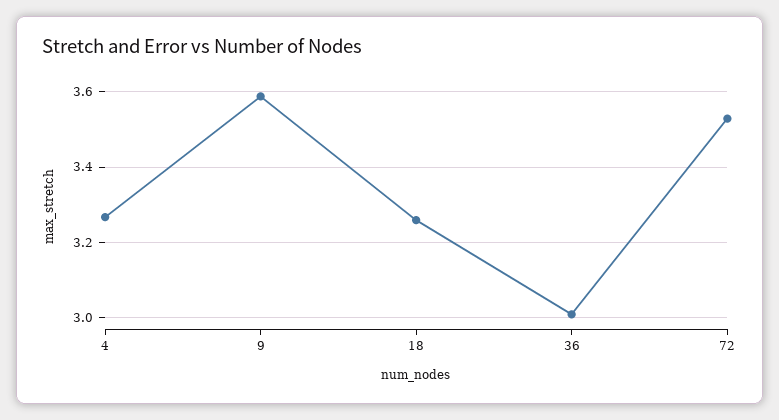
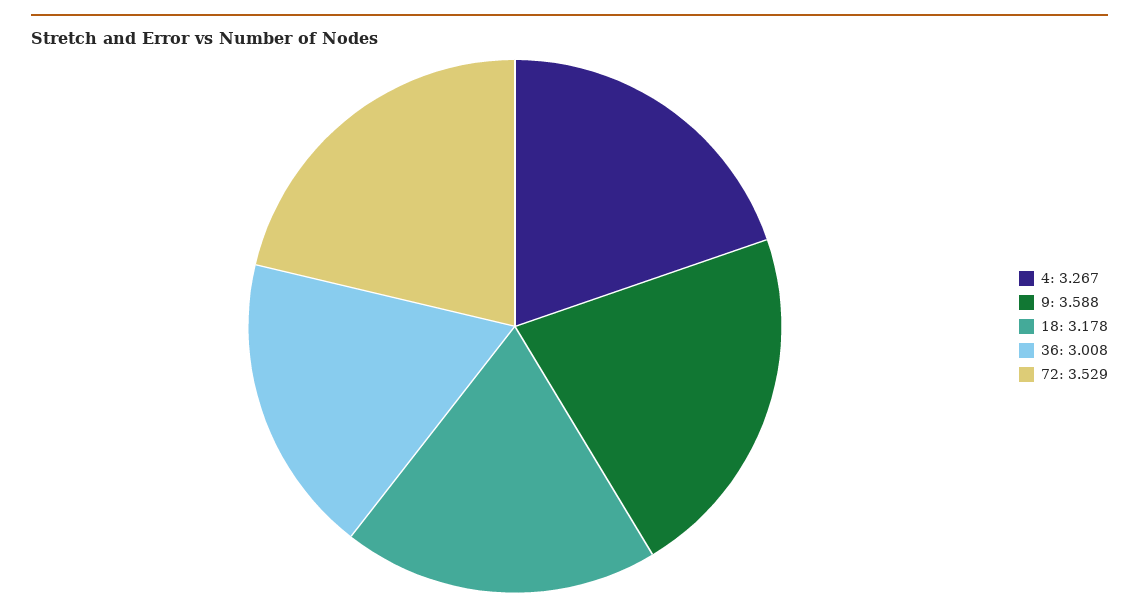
18: 3.26 -> 3.178

